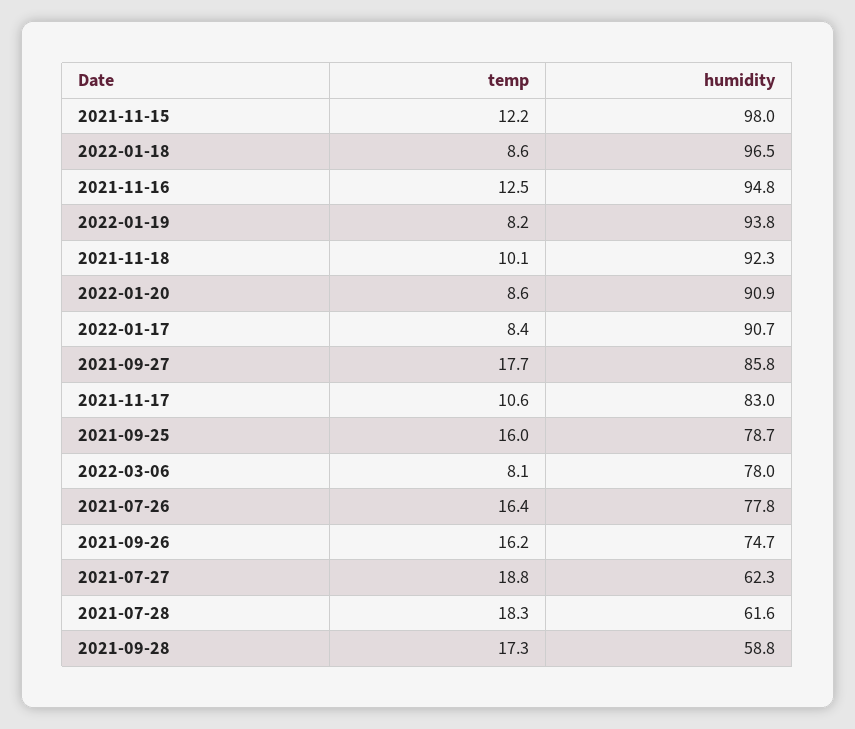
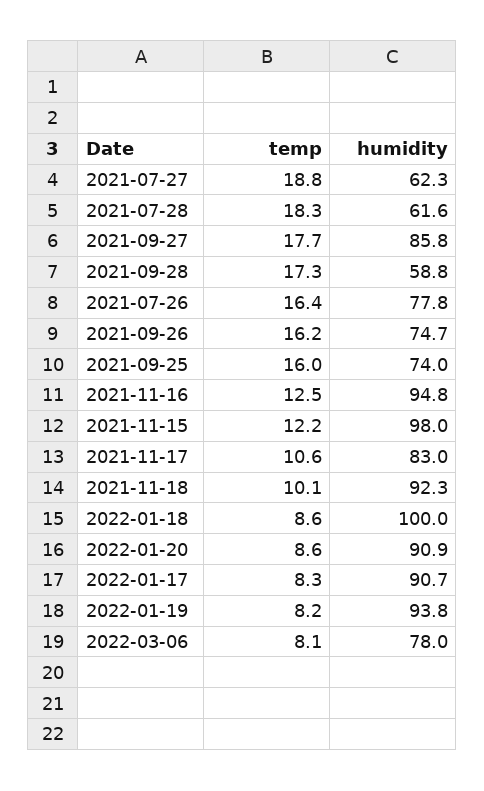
humidity, 2022-01-18: 96.5 -> 100
temp, 2022-01-17: 8.4 -> 8.3
humidity, 2021-09-25: 78.7 -> 74

